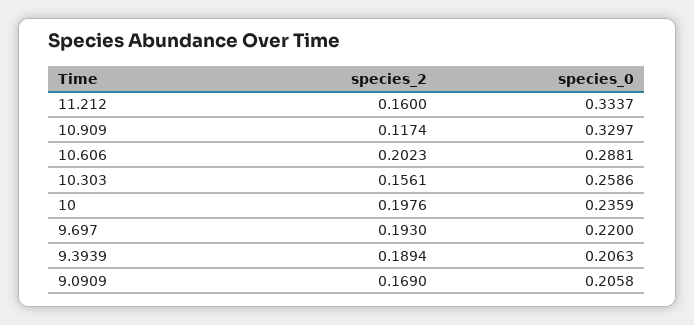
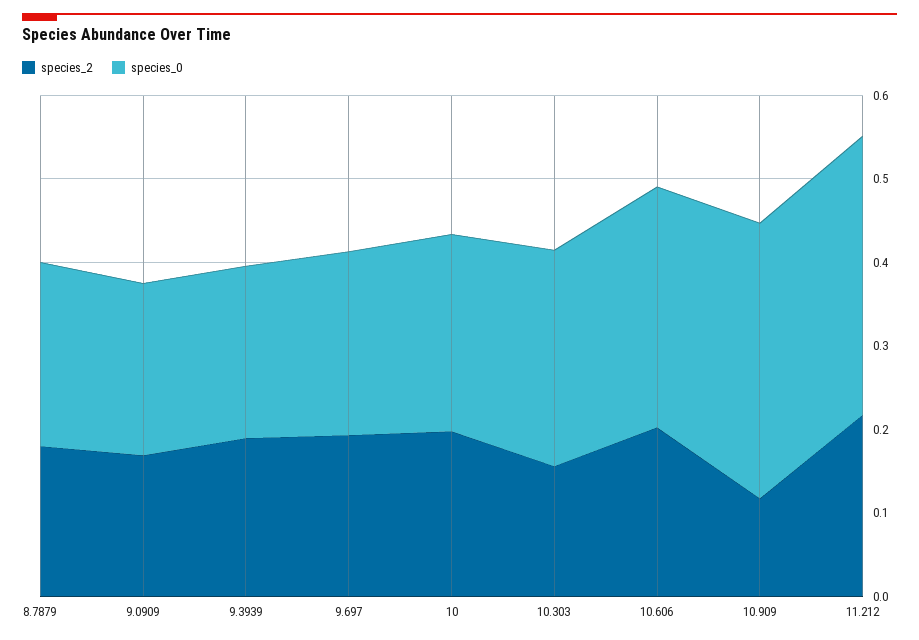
species_2, 11.212: 0.16 -> 0.22
species_2, 8.7879: none -> 0.18
species_0, 8.7879: none -> 0.22

